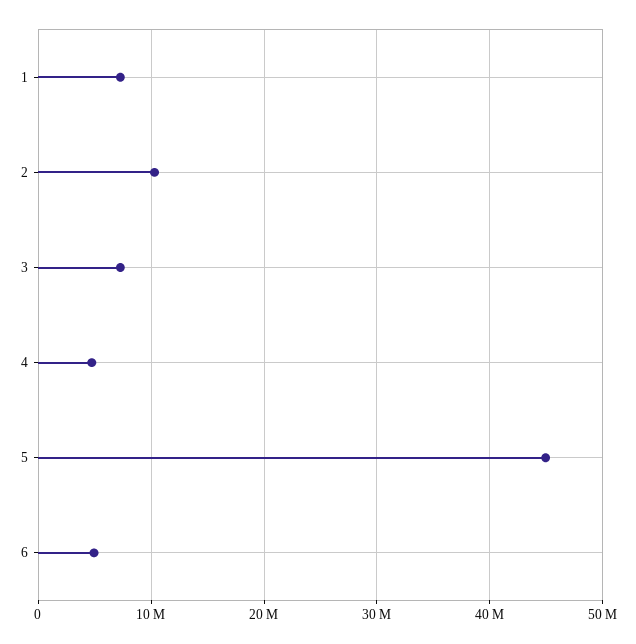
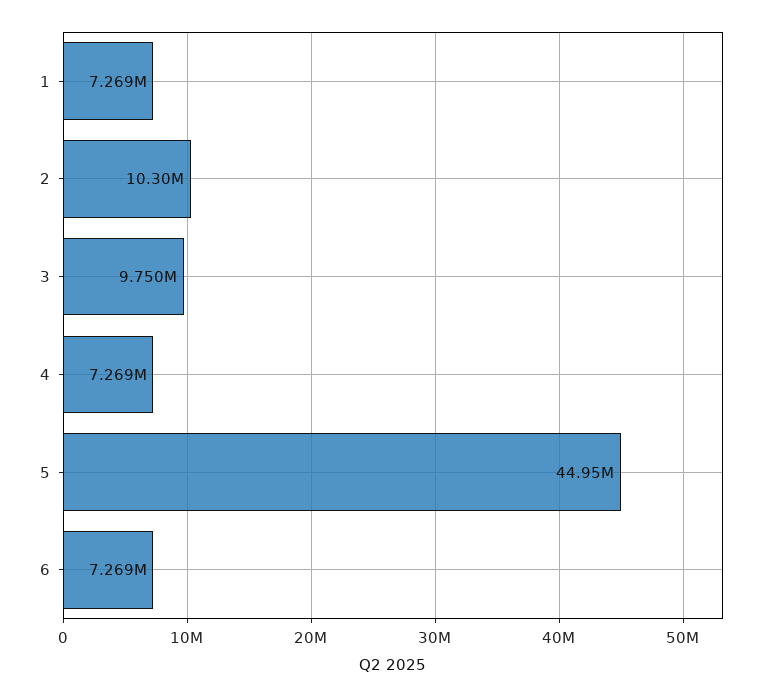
3: 7000000 -> 9750000
4: 5000000 -> 7269000
6: 5000000 -> 7269000

